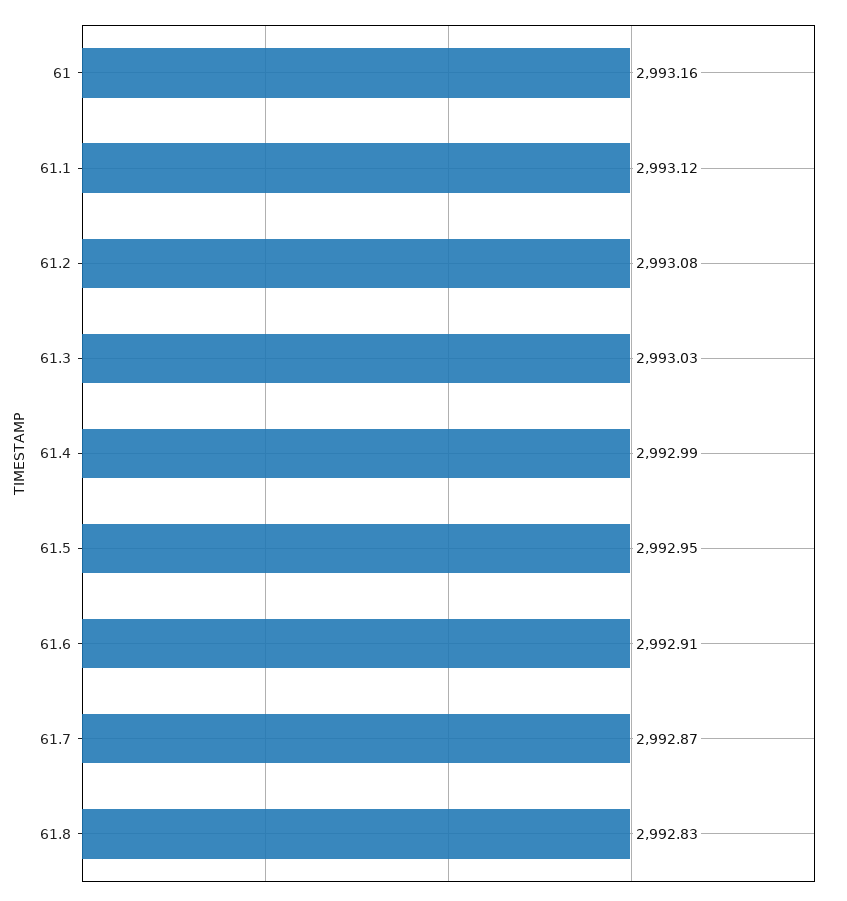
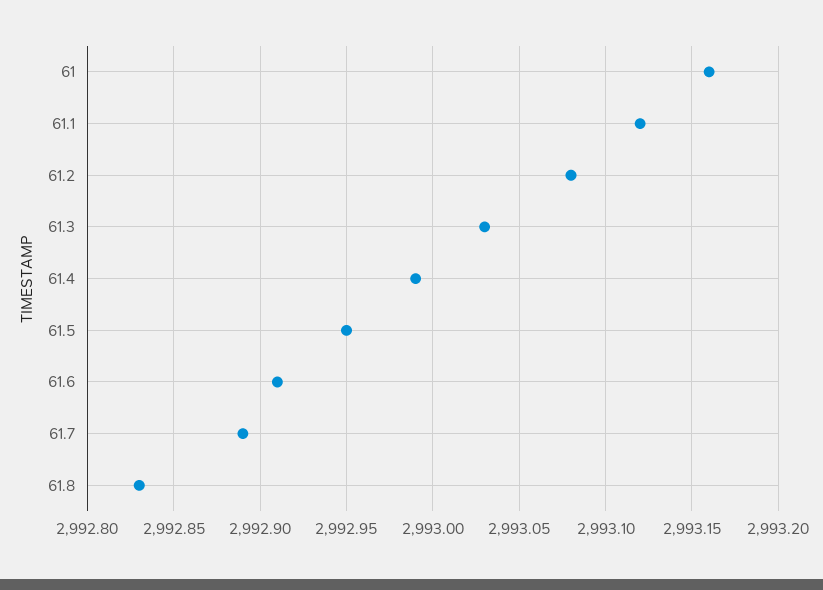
61.7: 2992.87 -> 2992.89

